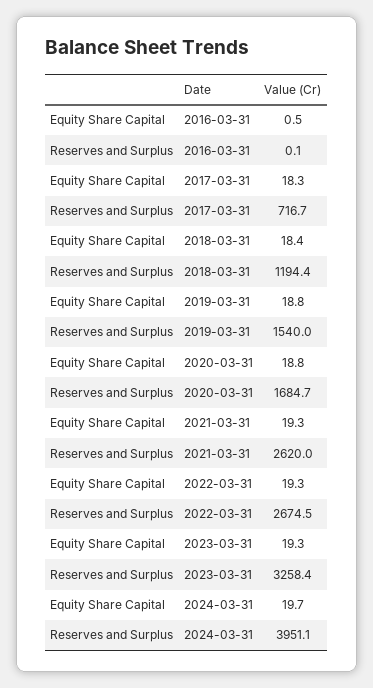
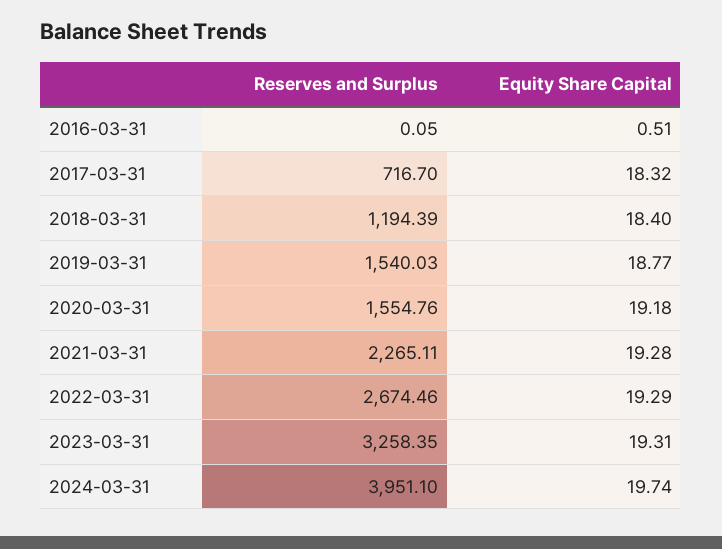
Equity Share Capital, 2020-03-31: 18.8 -> 19.18
Reserves and Surplus, 2020-03-31: 1684.7 -> 1554.76
Reserves and Surplus, 2021-03-31: 2620 -> 2265.11

